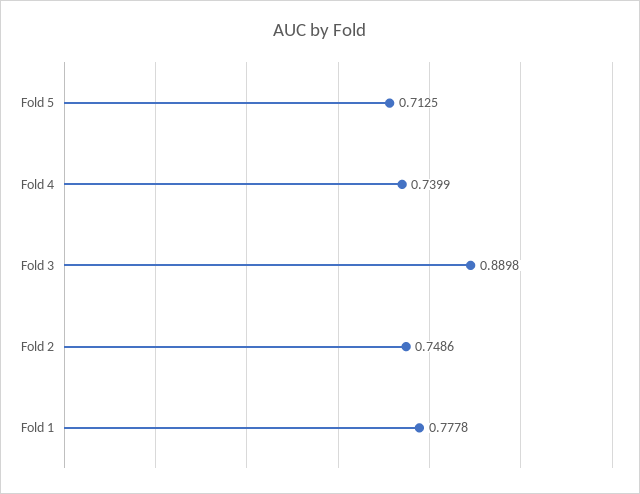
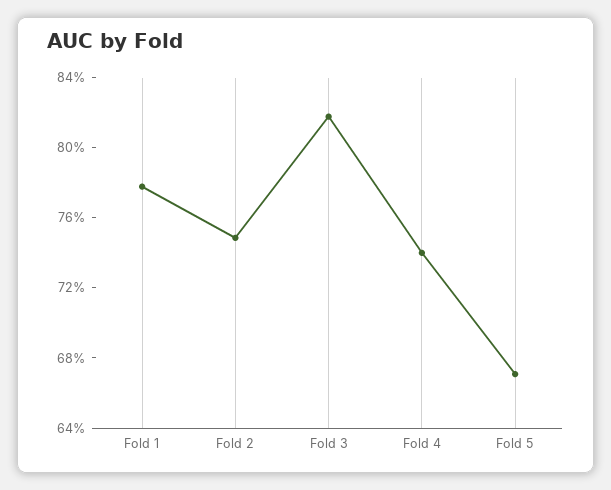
Fold 5: 0.7125 -> 0.67
Fold 3: 0.8898 -> 0.82

